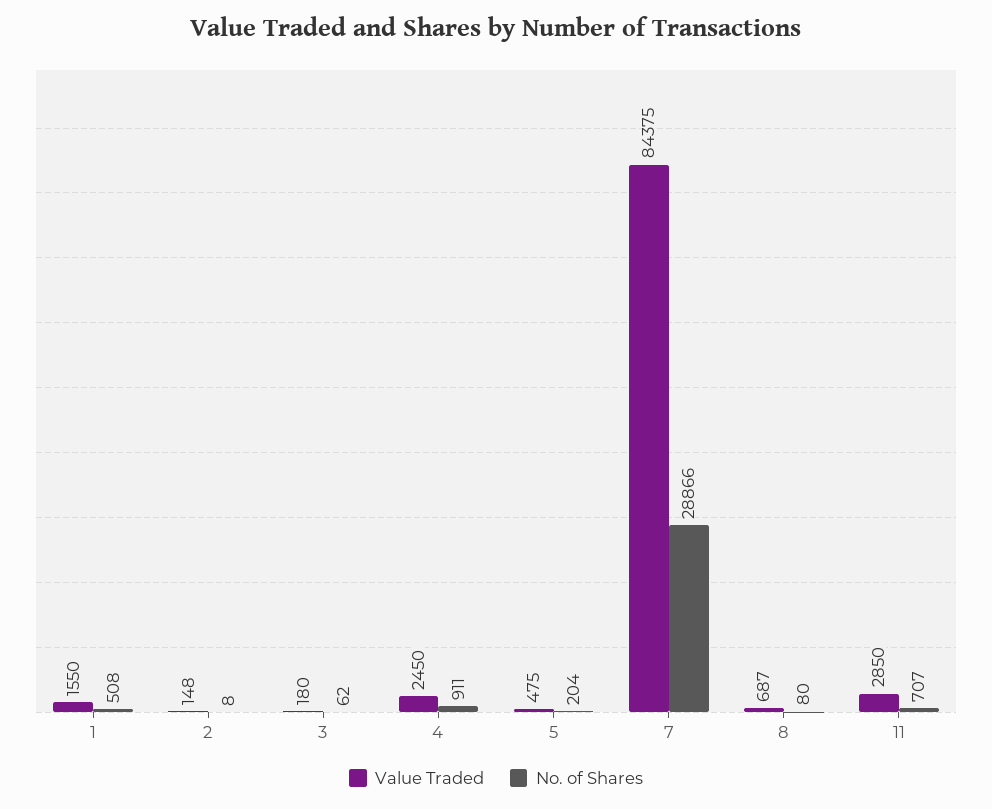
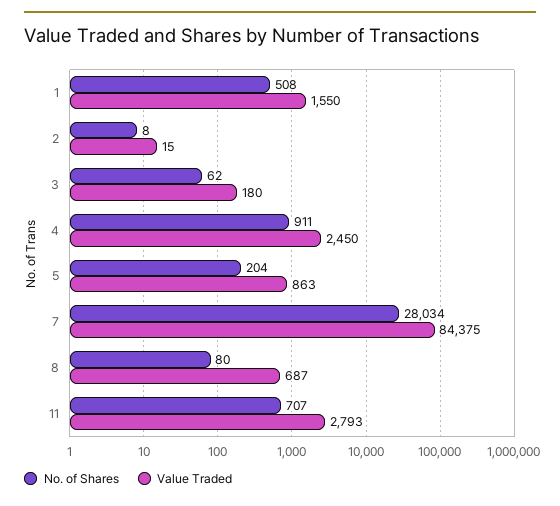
Value Traded, 2: 148 -> 15
Value Traded, 5: 475 -> 863
No. of Shares, 7: 28866 -> 28034
Value Traded, 11: 2850 -> 2793

